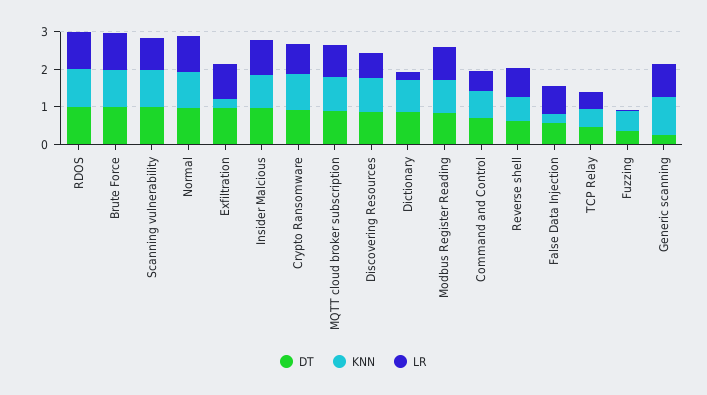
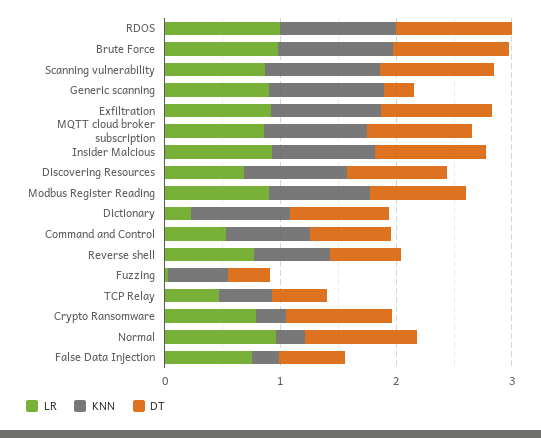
KNN, Normal: 1 -> 0.2
KNN, Exfiltration: 0.25 -> 1
KNN, Crypto Ransomware: 1 -> 0.2

